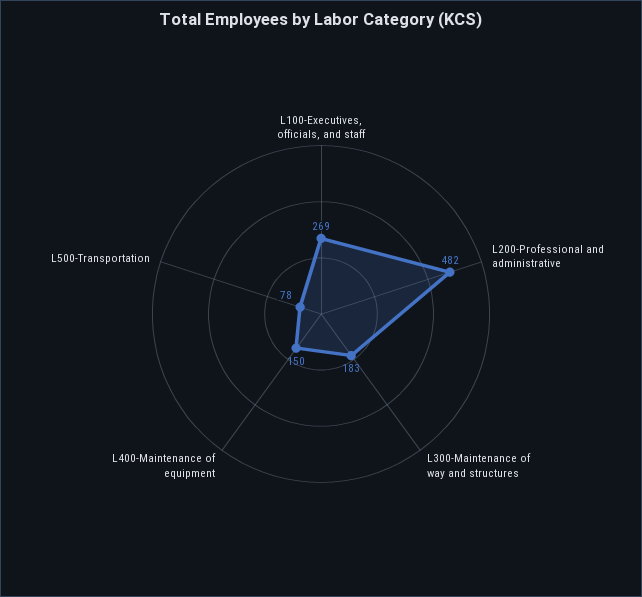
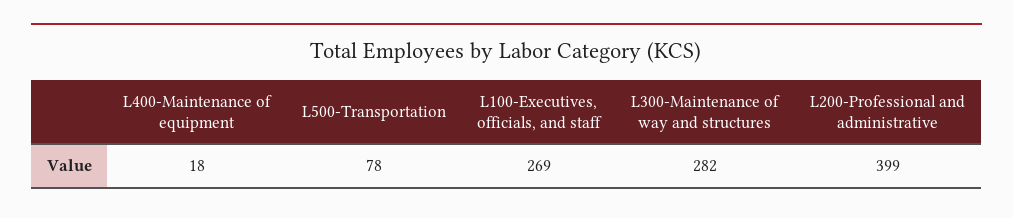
L200-Professional and administrative: 482 -> 399
L300-Maintenance of way and structures: 183 -> 282
L400-Maintenance of equipment: 150 -> 18

